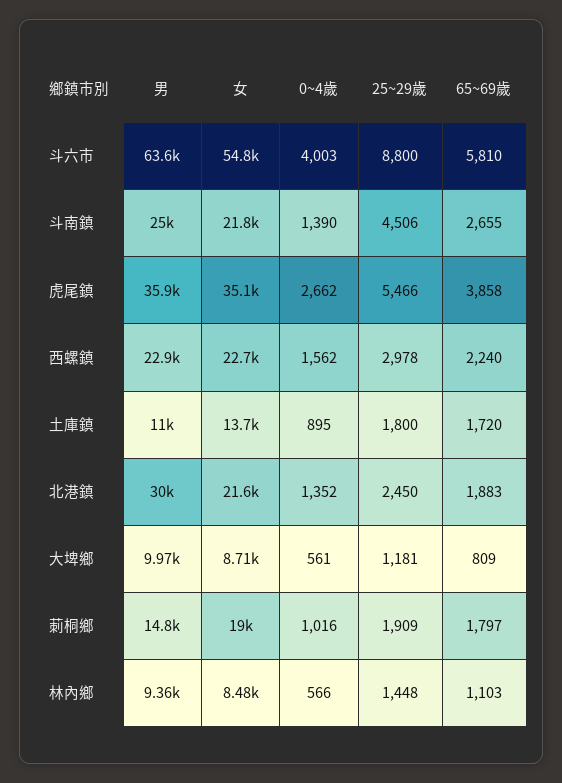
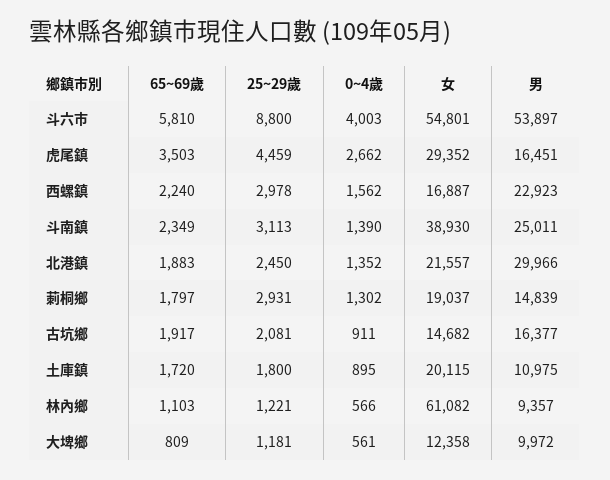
男, 斗六市: 63600 -> 53897
女, 斗南鎮: 21800 -> 38930
25~29歲, 斗南鎮: 4506 -> 3113
65~69歲, 斗南鎮: 2655 -> 2349
男, 虎尾鎮: 35900 -> 16451
女, 虎尾鎮: 35100 -> 29352
25~29歲, 虎尾鎮: 5466 -> 4459
65~69歲, 虎尾鎮: 3858 -> 3503
女, 西螺鎮: 22700 -> 16887
女, 土庫鎮: 13700 -> 20115
女, 大埤鄉: 8710 -> 12358
0~4歲, 莿桐鄉: 1016 -> 1302
25~29歲, 莿桐鄉: 1909 -> 2931
女, 林內鄉: 8480 -> 61082
25~29歲, 林內鄉: 1448 -> 1221
65~69歲, 古坑鄉: none -> 1917
25~29歲, 古坑鄉: none -> 2081
0~4歲, 古坑鄉: none -> 911
女, 古坑鄉: none -> 14682
男, 古坑鄉: none -> 16377

